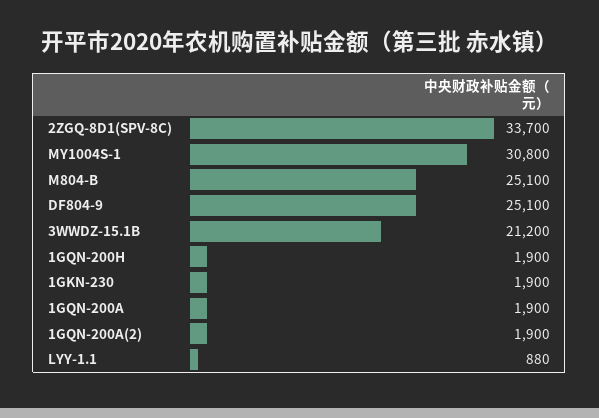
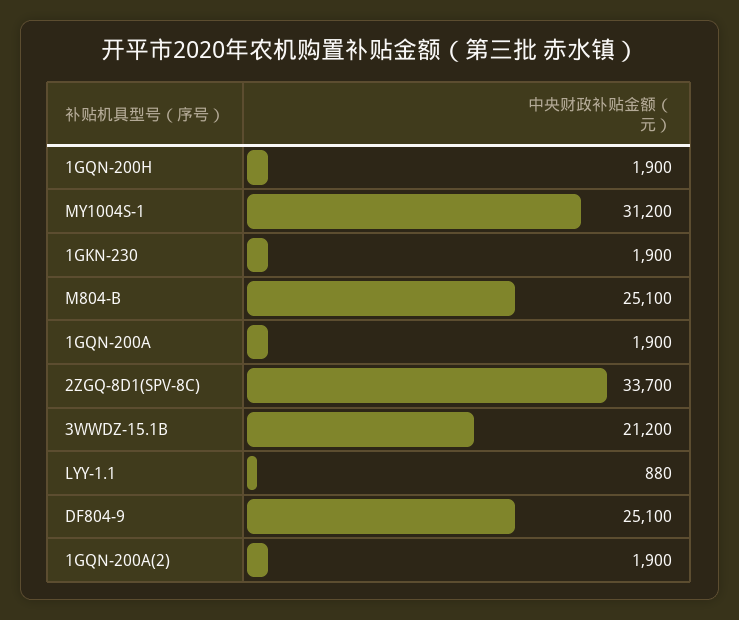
MY1004S-1: 30800 -> 31200

